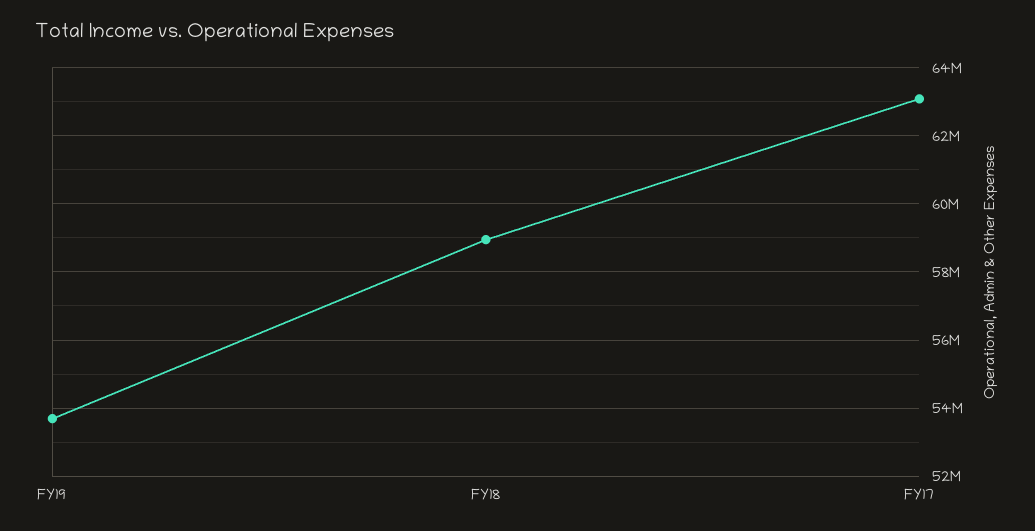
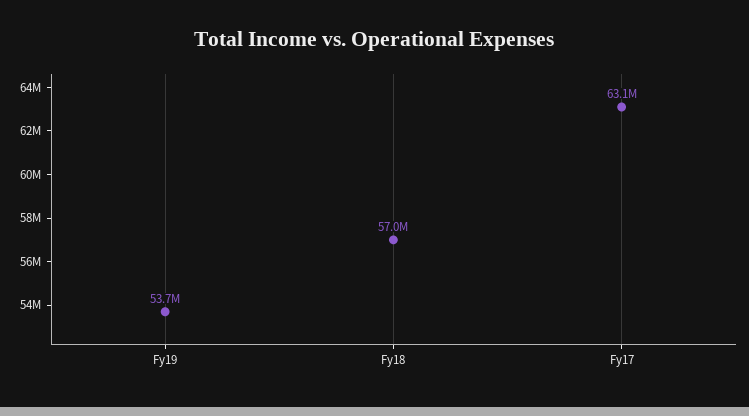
FY18: 59000000 -> 57000000

